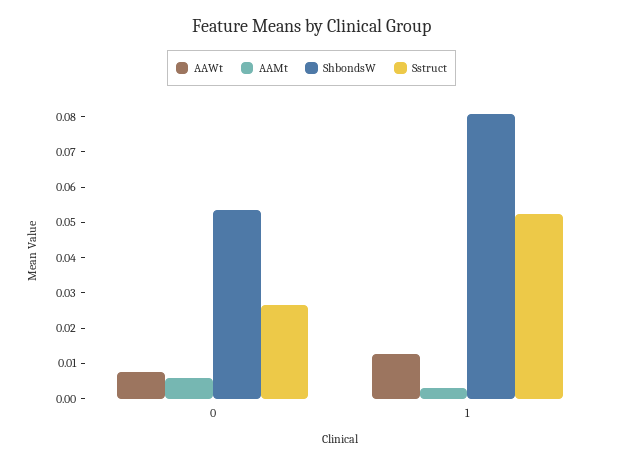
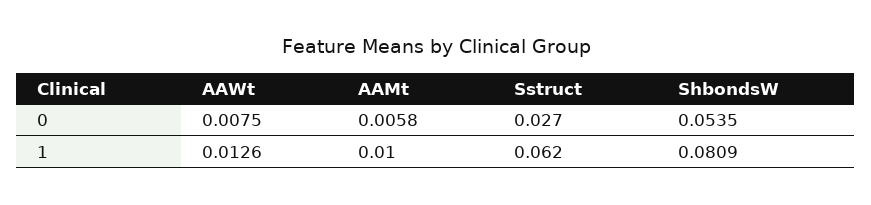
AAMt, 1: 0.0025 -> 0.01
Sstruct, 1: 0.0525 -> 0.062

